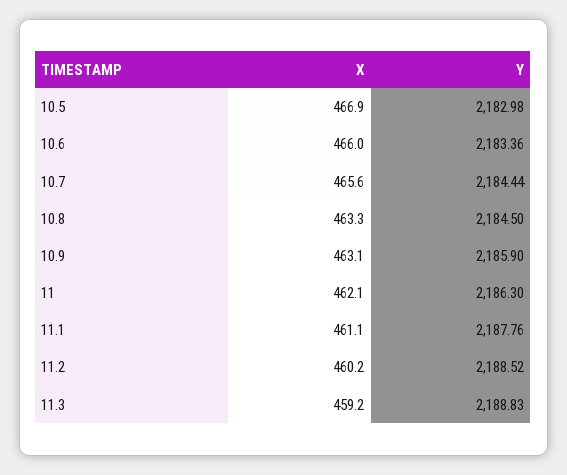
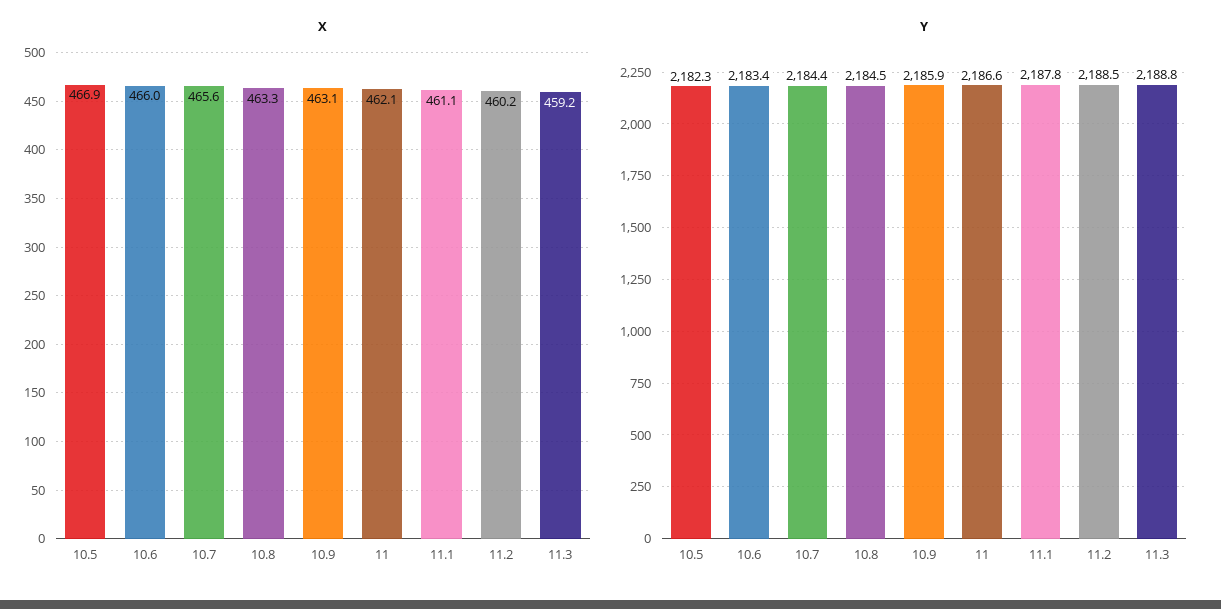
Y, 10.5: 2182.98 -> 2182.3
Y, 11: 2186.3 -> 2186.6

